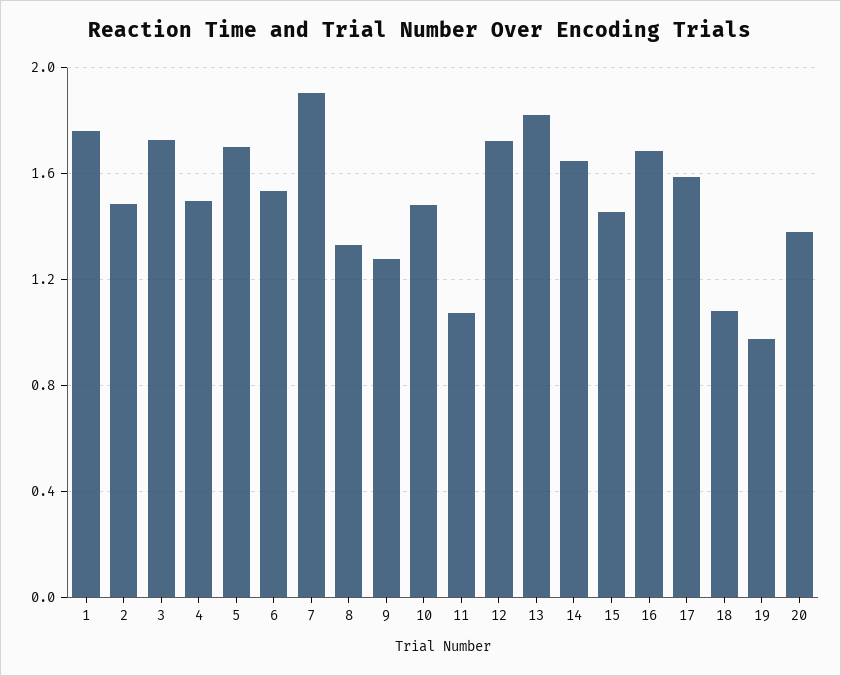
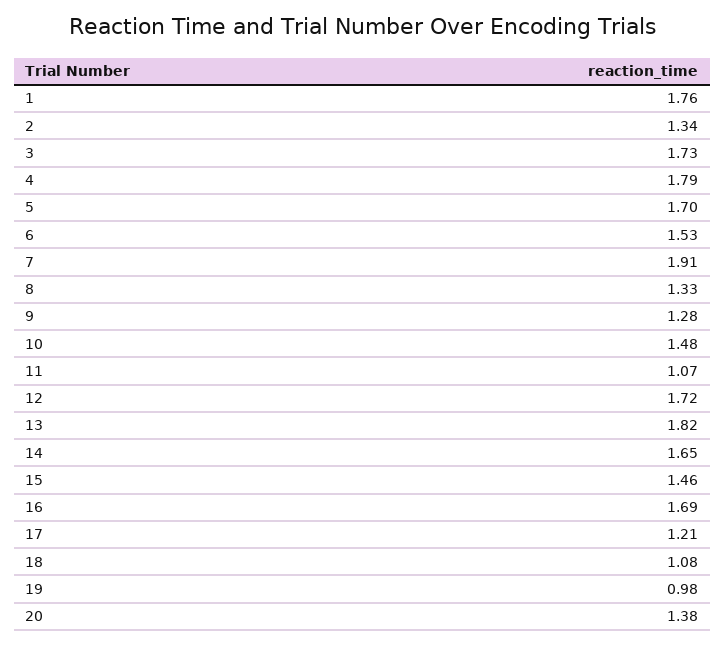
2: 1.5 -> 1.34
4: 1.5 -> 1.79
17: 1.6 -> 1.21

